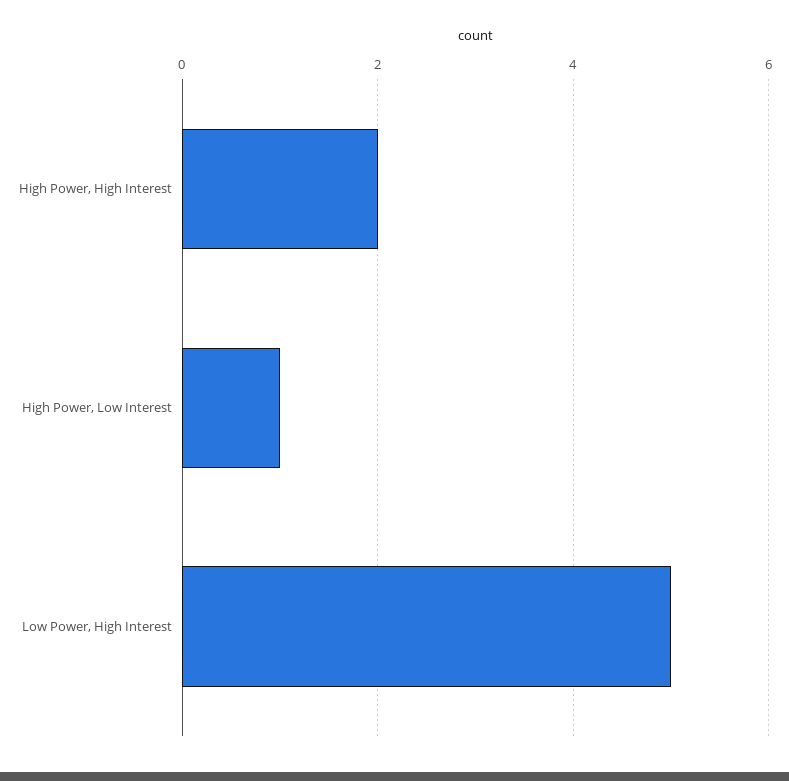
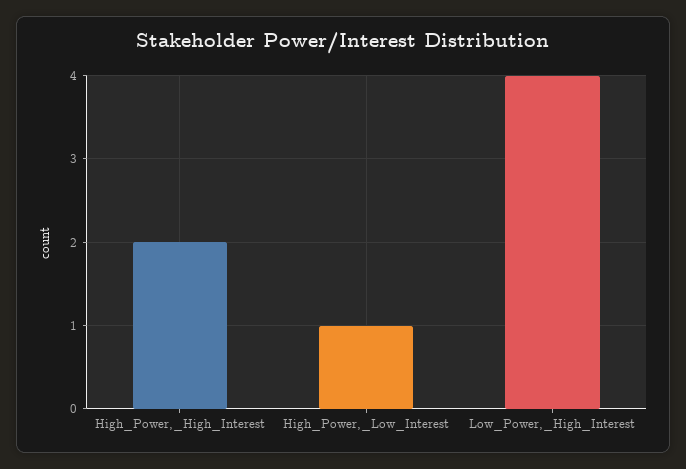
Low Power, High Interest: 5 -> 4

